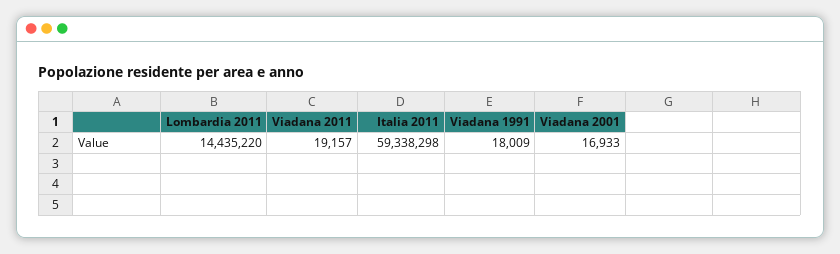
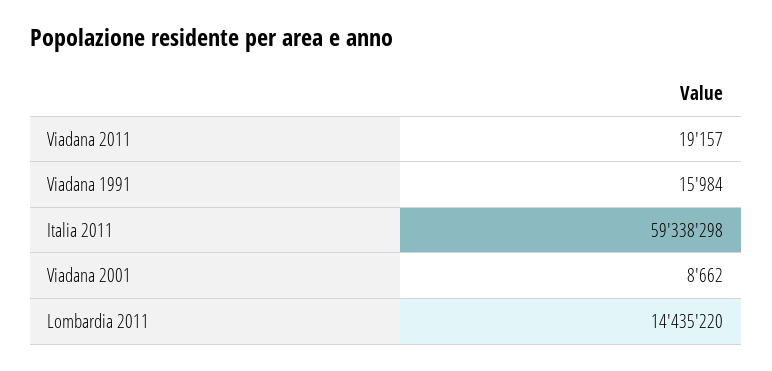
Viadana 1991: 18009 -> 15984
Viadana 2001: 16933 -> 8662

